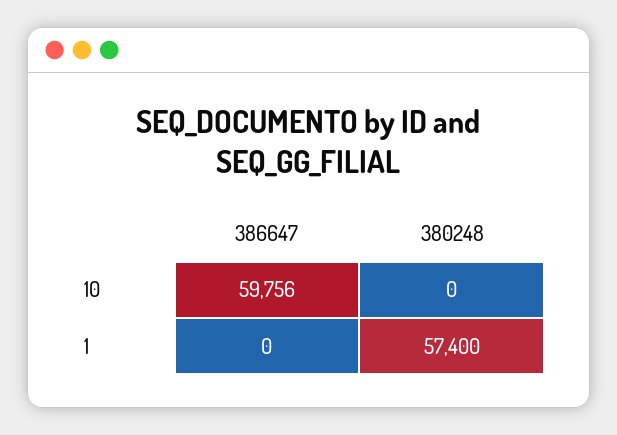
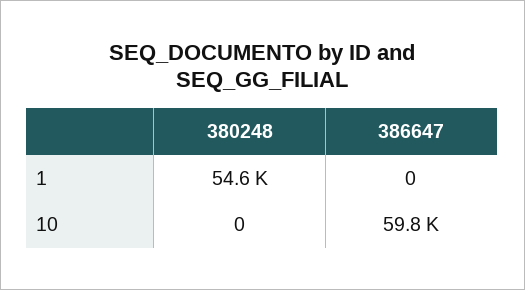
380248, 1: 57400 -> 54600

